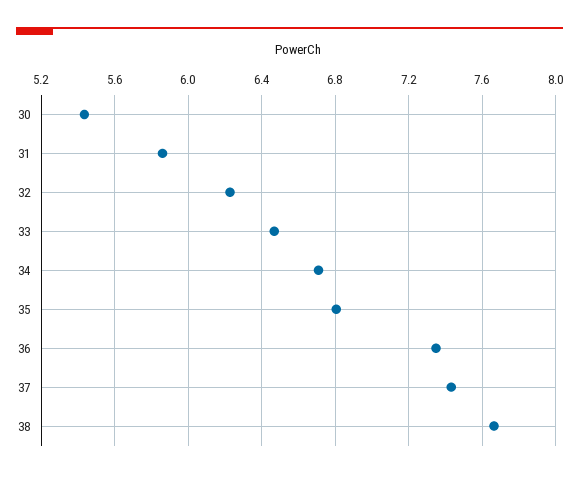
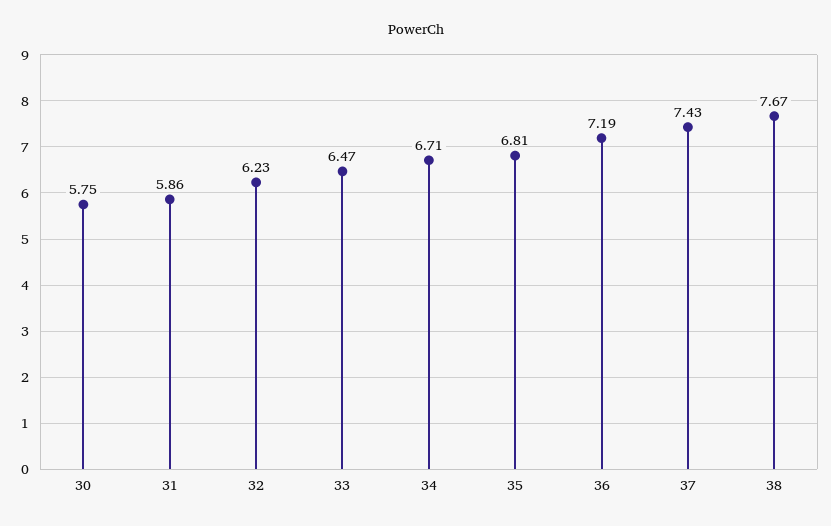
30: 5.45 -> 5.75
36: 7.35 -> 7.19

